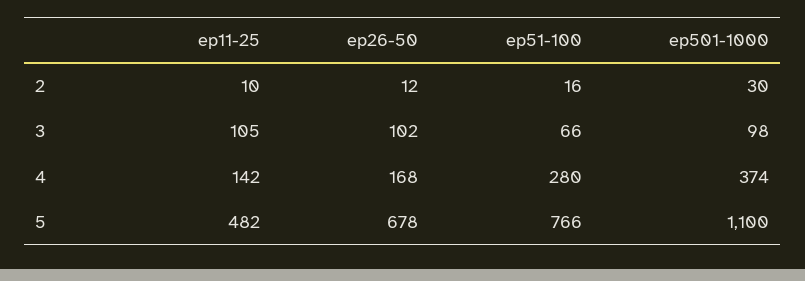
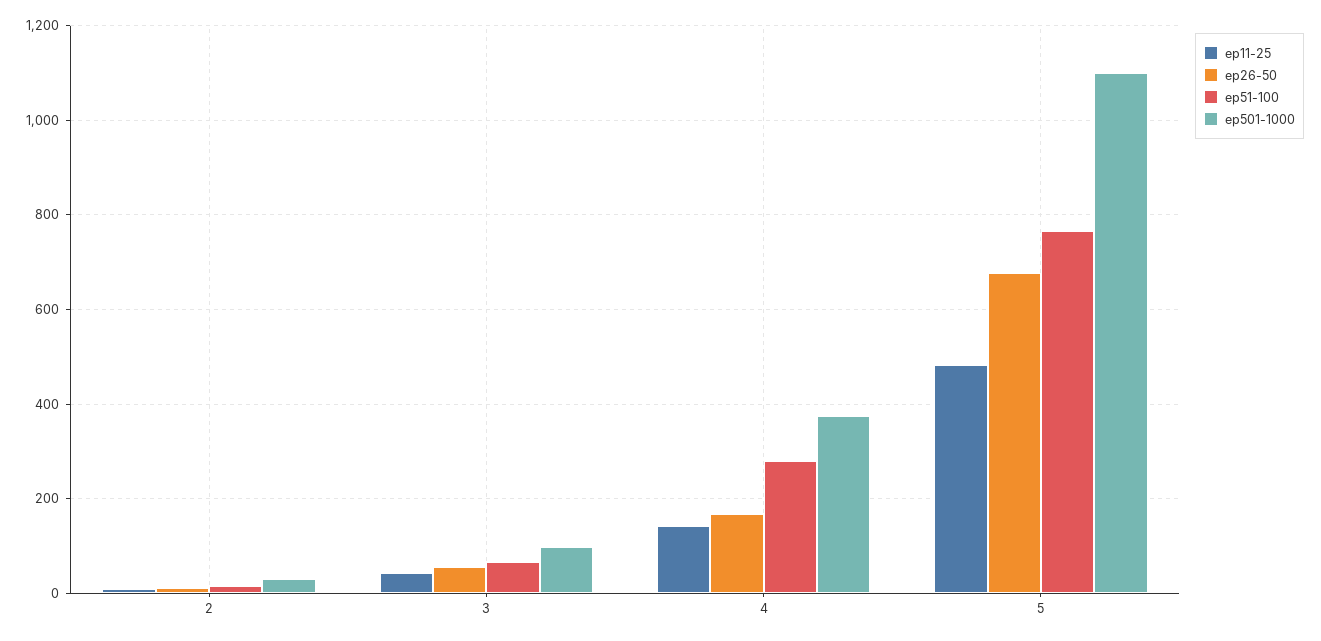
ep11-25, 3: 105 -> 40
ep26-50, 3: 102 -> 60

